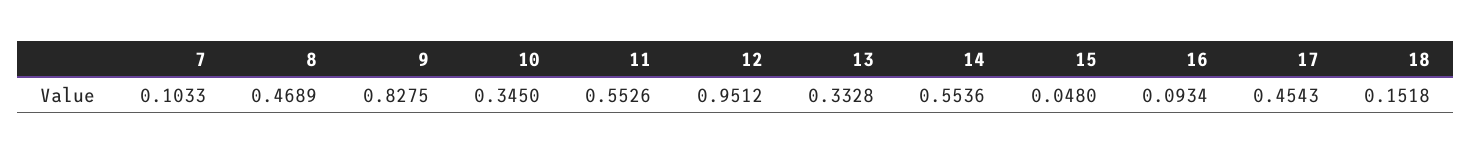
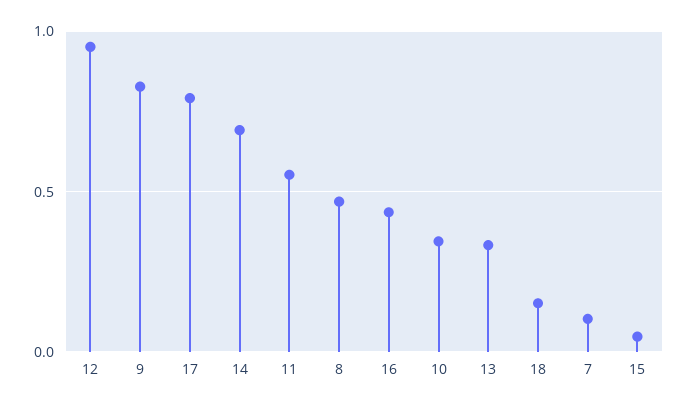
14: 0.5536 -> 0.7
16: 0.0934 -> 0.45
17: 0.4543 -> 0.8

